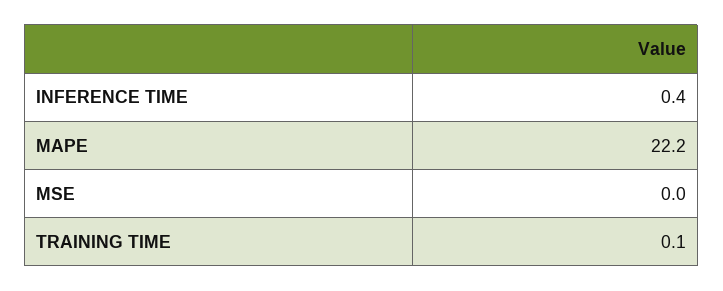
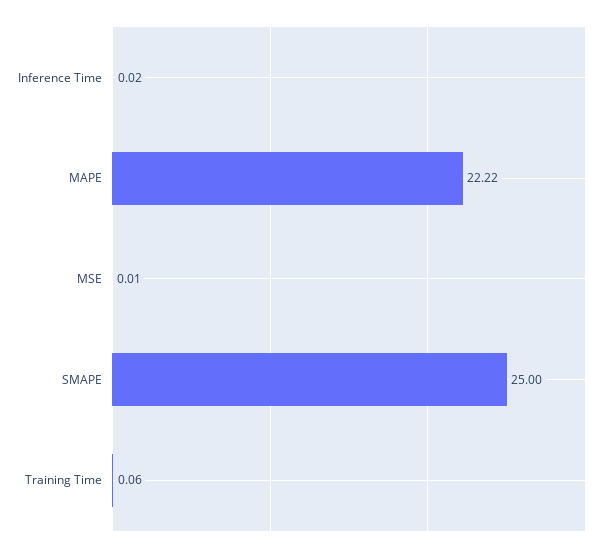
INFERENCE TIME: 0.4 -> 0.02
SMAPE: none -> 25

